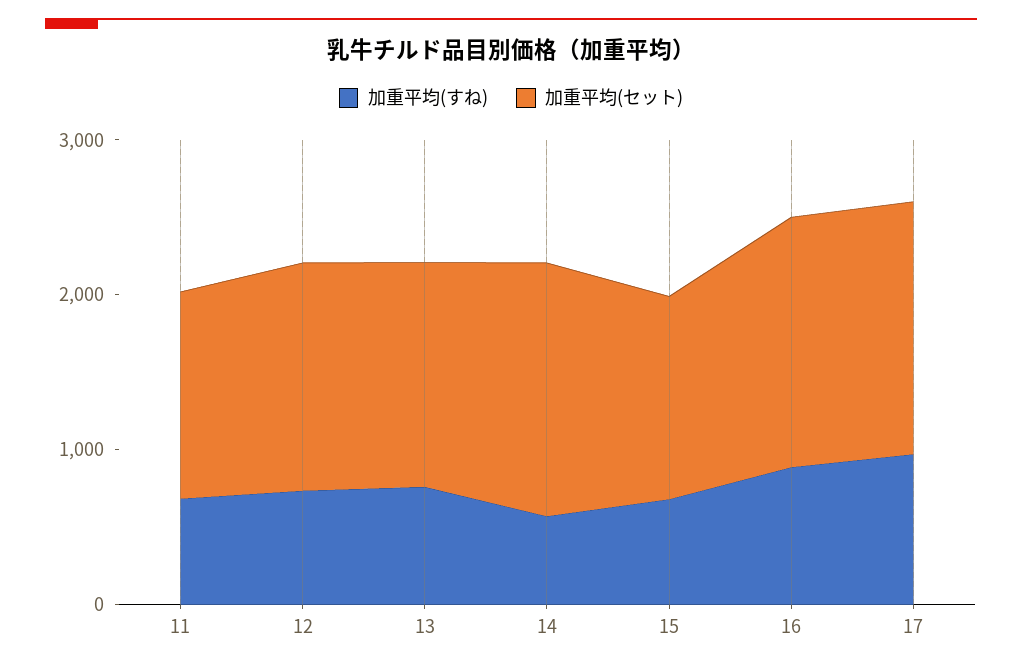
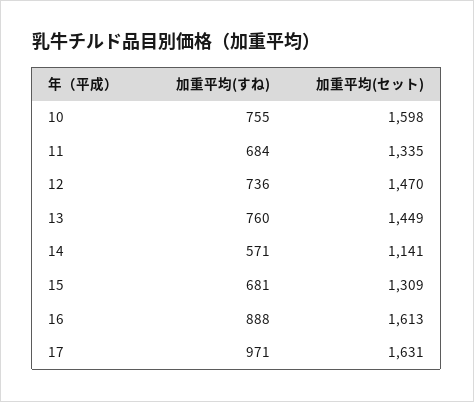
加重平均(セット), 14: 1600 -> 1141
加重平均(すね), 10: none -> 755
加重平均(セット), 10: none -> 1598

